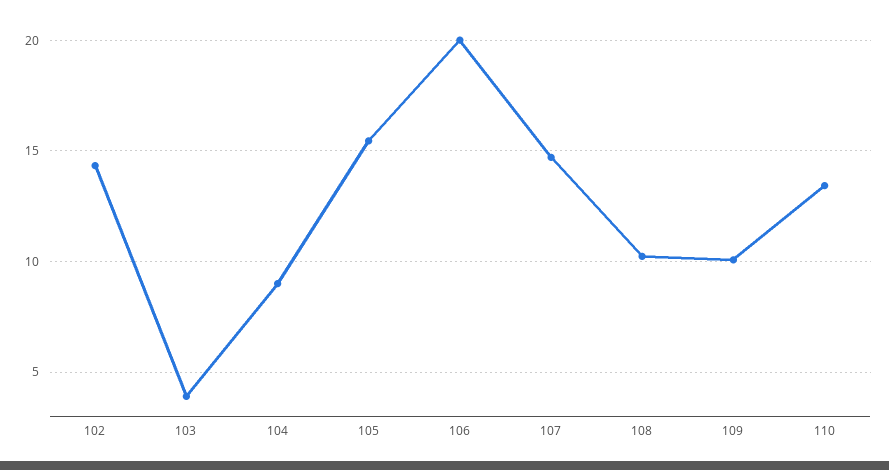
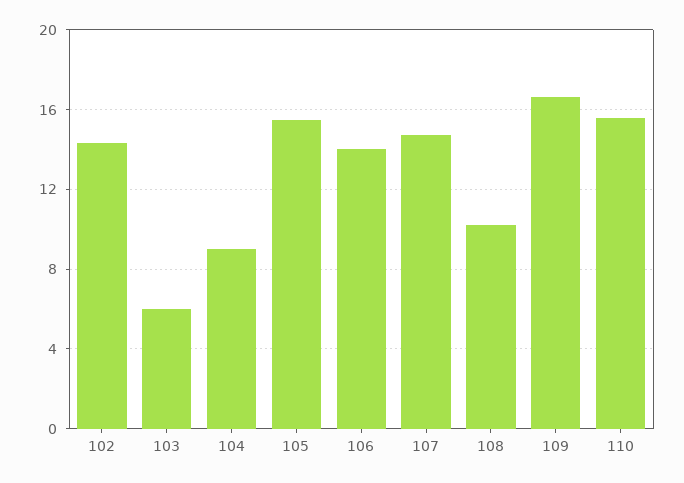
103: 4 -> 6
106: 20 -> 14
109: 10 -> 16.5
110: 13.5 -> 15.5

